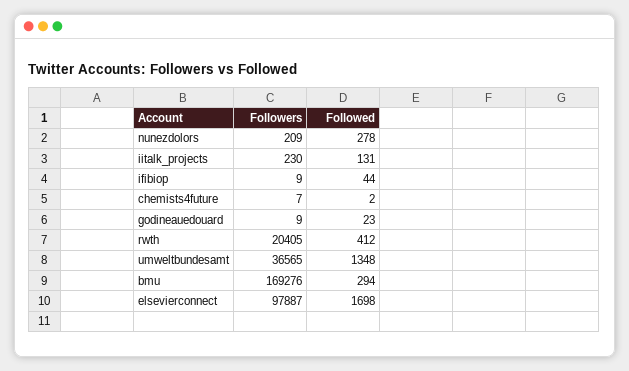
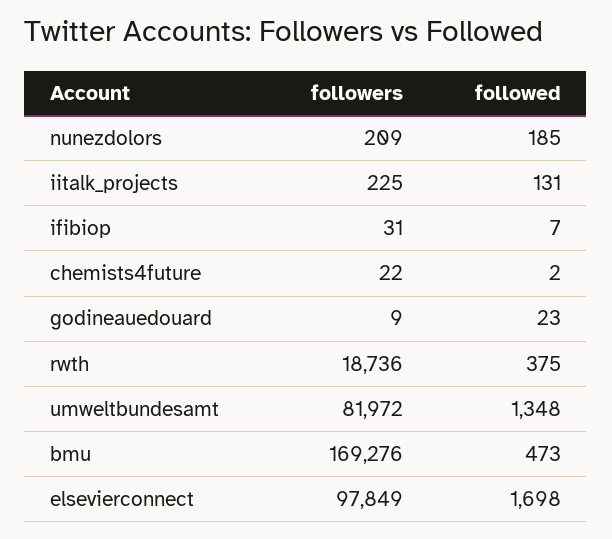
Followed, nunezdolors: 278 -> 185
Followers, iitalk_projects: 230 -> 225
Followers, ifibiop: 9 -> 31
Followed, ifibiop: 44 -> 7
Followers, chemists4future: 7 -> 22
Followers, rwth: 20405 -> 18736
Followed, rwth: 412 -> 375
Followers, umweltbundesamt: 36565 -> 81972
Followed, bmu: 294 -> 473
Followers, elsevierconnect: 97887 -> 97849

